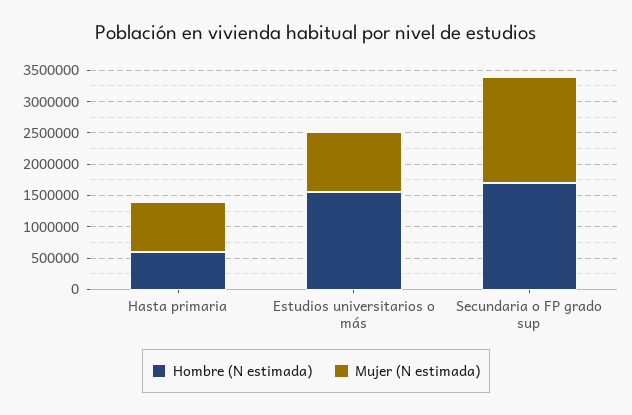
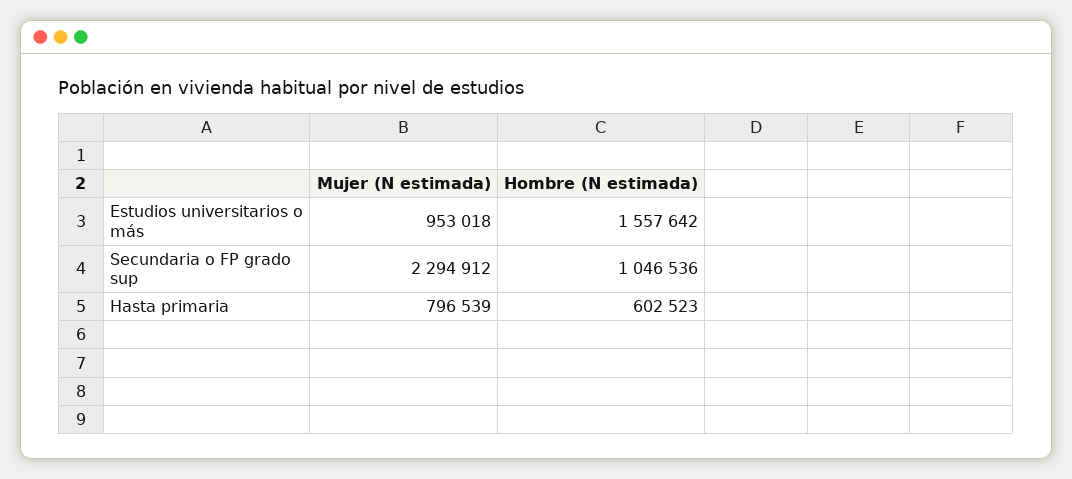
Hombre (N estimada), Secundaria o FP grado sup: 1750000 -> 1046536
Mujer (N estimada), Secundaria o FP grado sup: 1750000 -> 2294912

